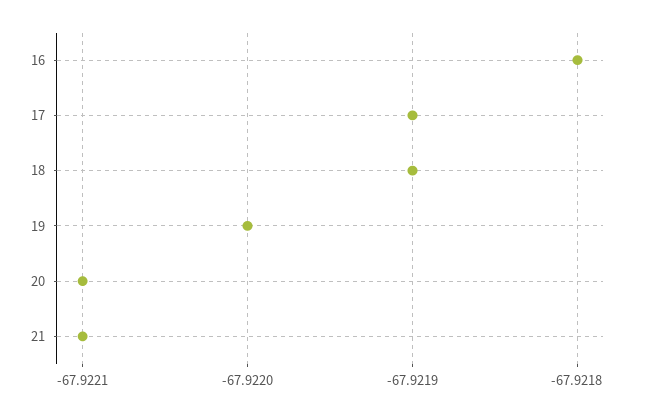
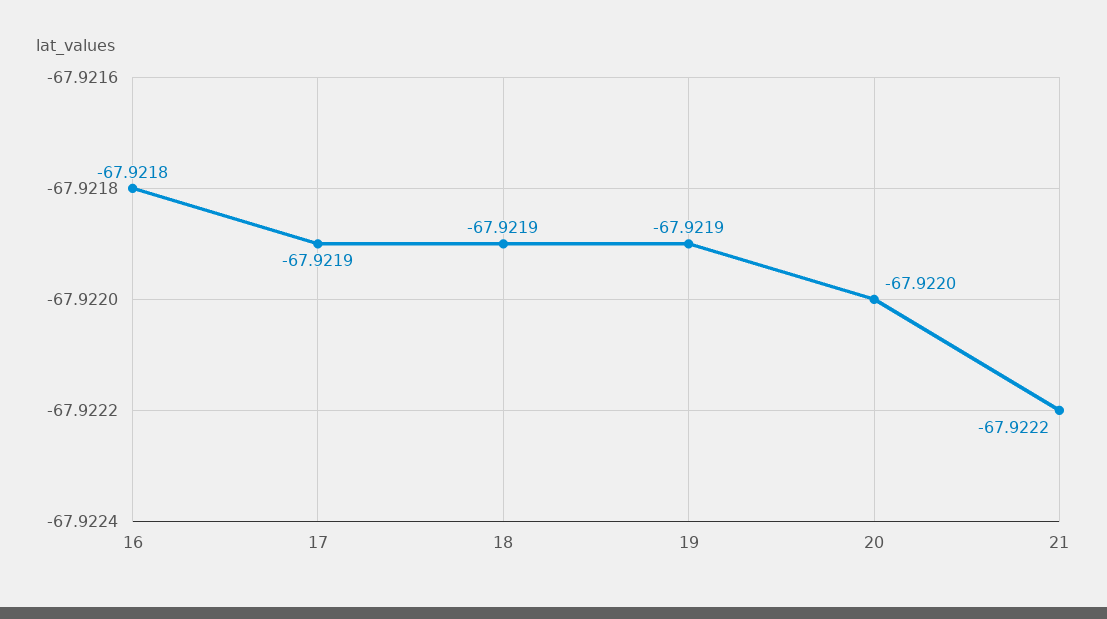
19: -67.922 -> -67.9219
20: -67.9221 -> -67.922
21: -67.9221 -> -67.9222

